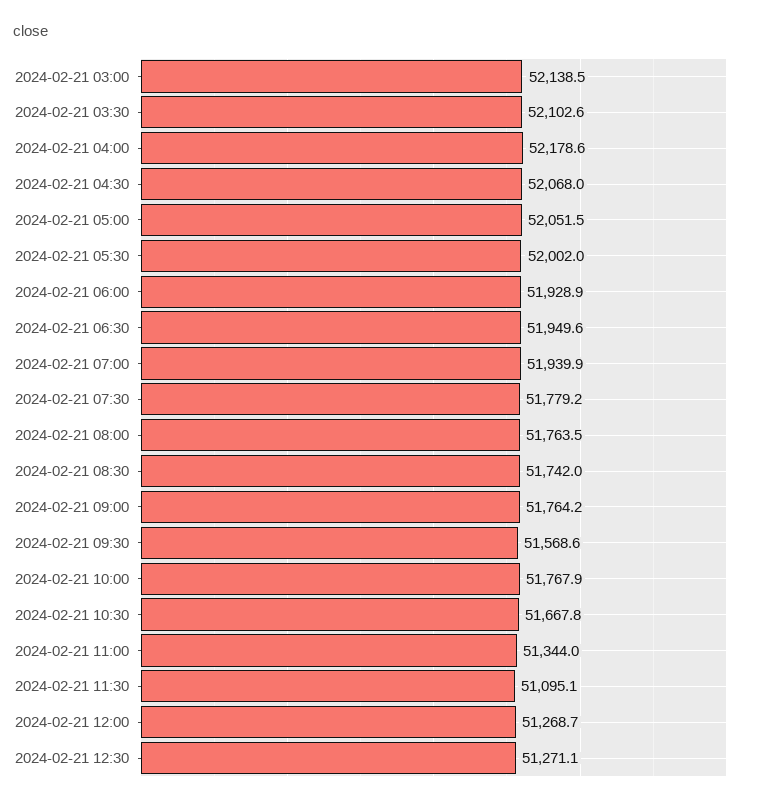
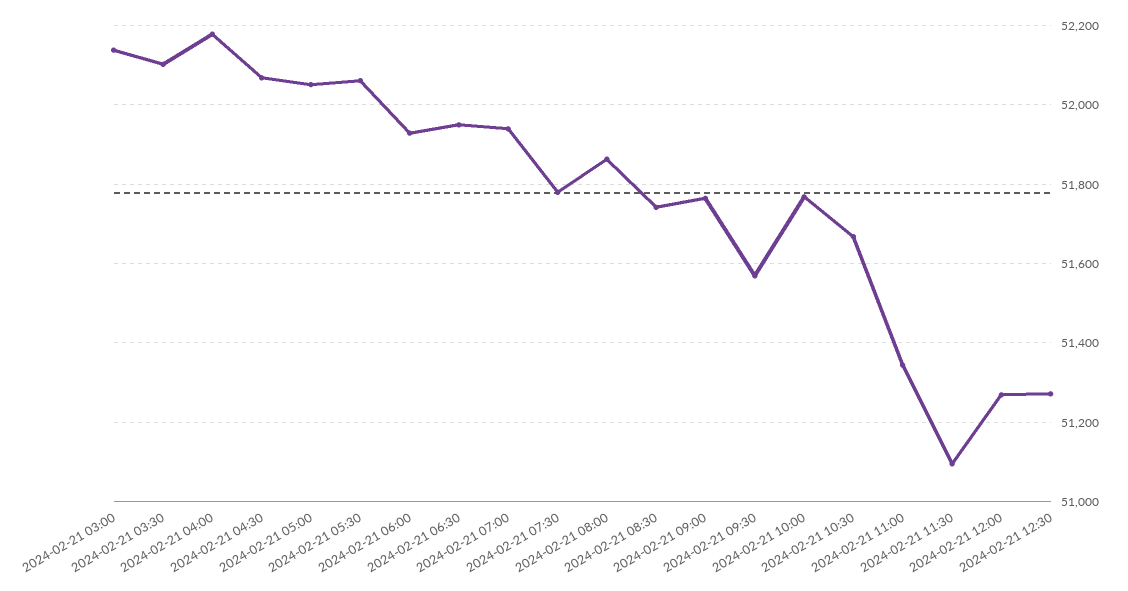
2024-02-21 05:30: 52002 -> 52060
2024-02-21 08:00: 51763.5 -> 51860

